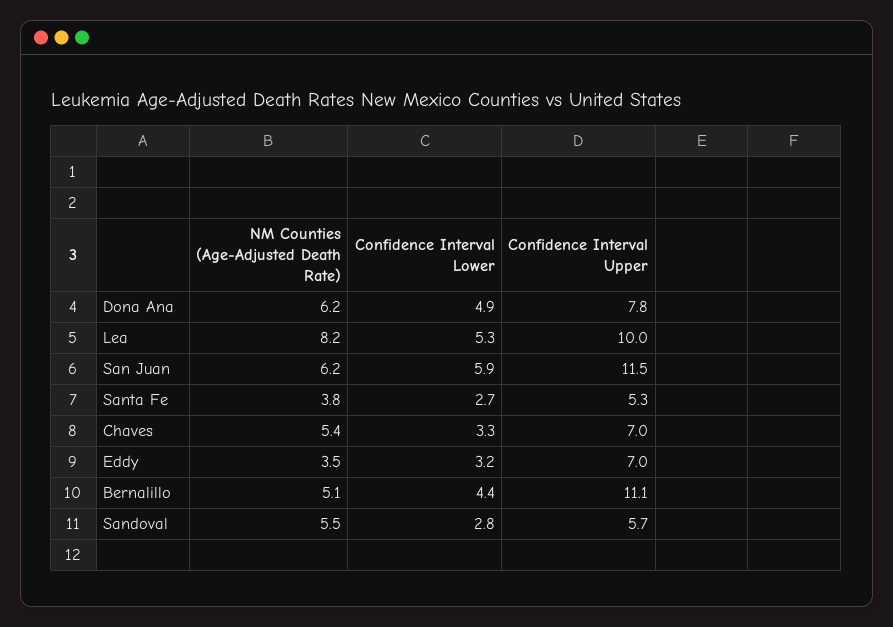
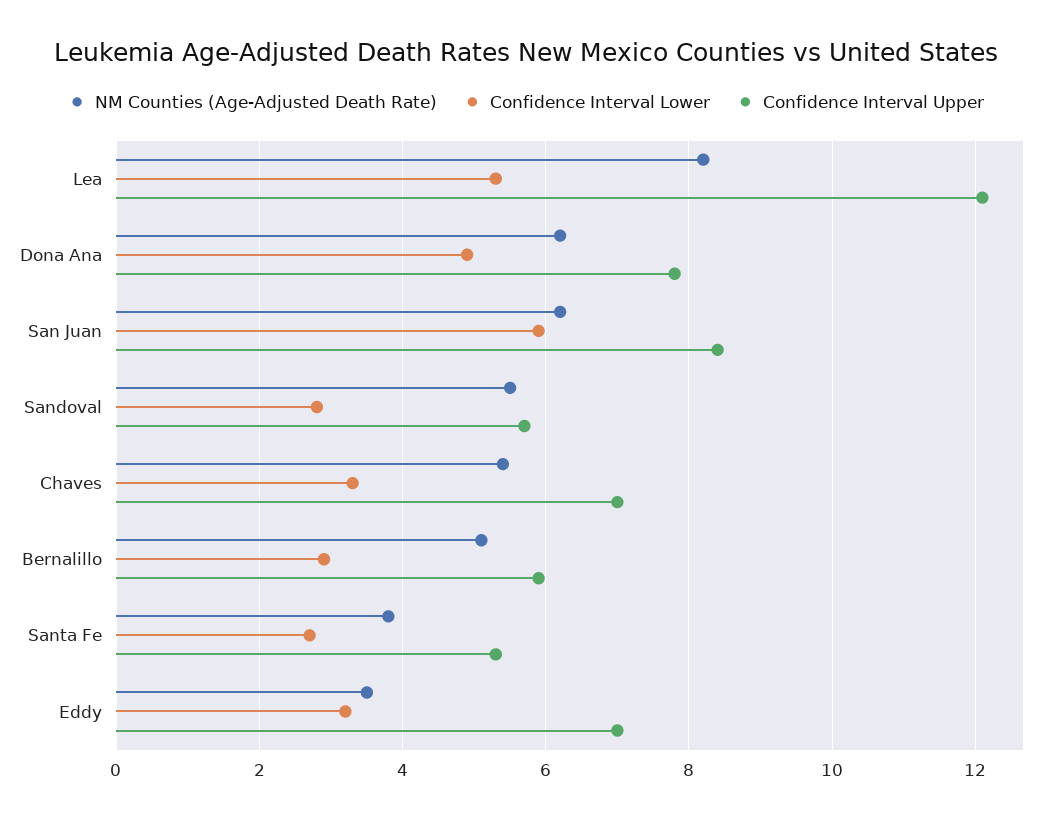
Confidence Interval Upper, Lea: 10 -> 12
Confidence Interval Upper, San Juan: 11.5 -> 8.5
Confidence Interval Lower, Bernalillo: 4.4 -> 3
Confidence Interval Upper, Bernalillo: 11.1 -> 6

